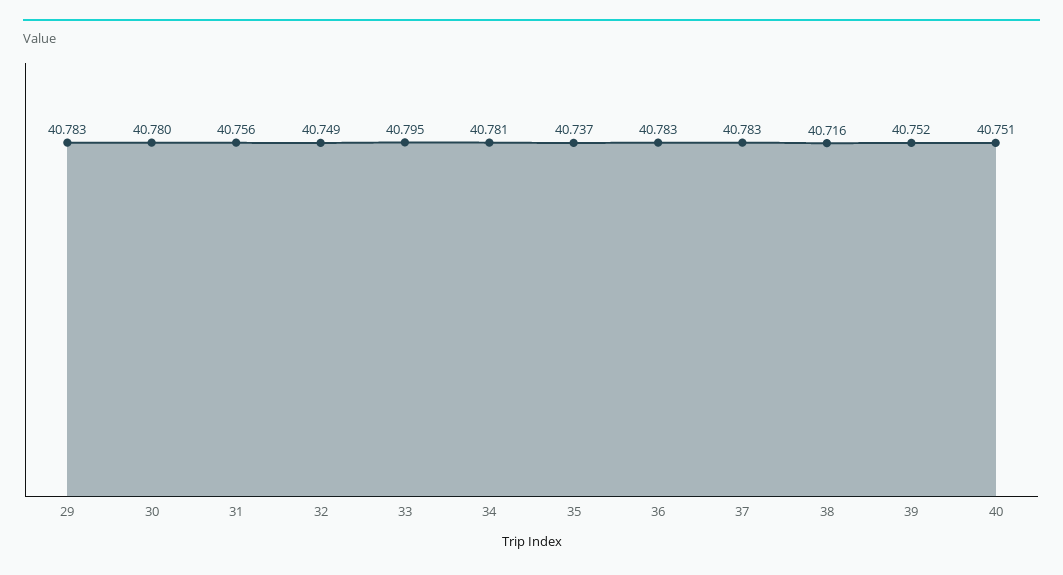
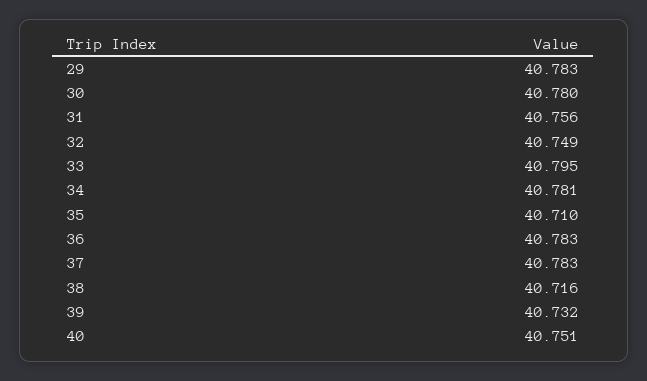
35: 40.737 -> 40.71
39: 40.752 -> 40.732

